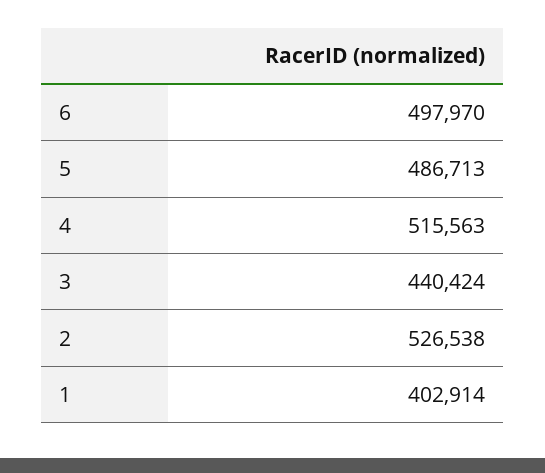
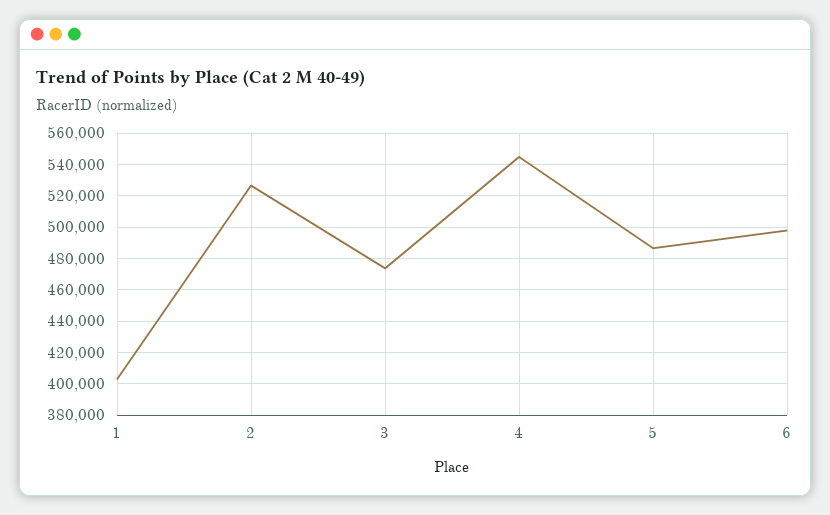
4: 515563 -> 545000
3: 440424 -> 475000

